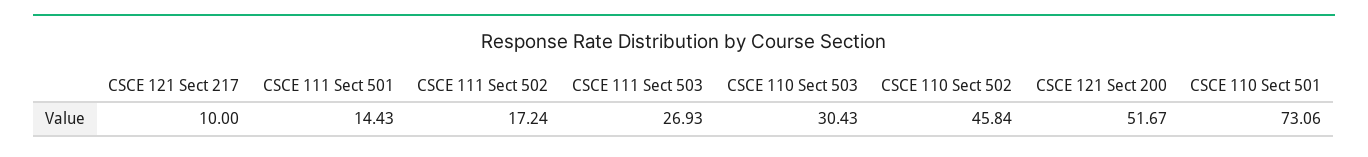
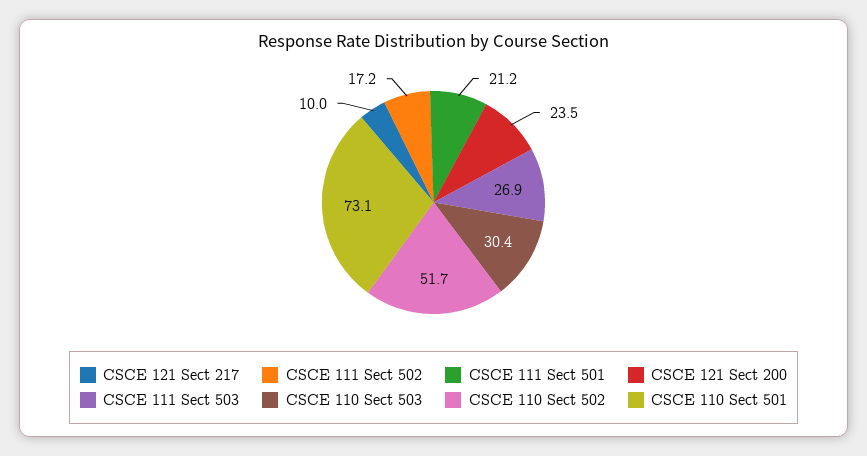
CSCE 111 Sect 501: 14.43 -> 21.2
CSCE 110 Sect 502: 45.84 -> 51.7
CSCE 121 Sect 200: 51.67 -> 23.5

